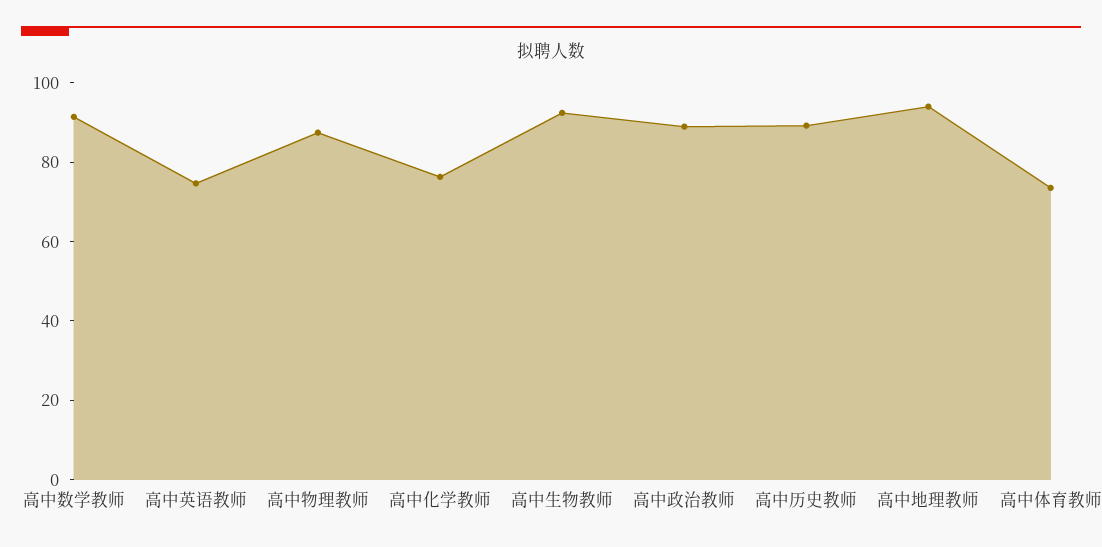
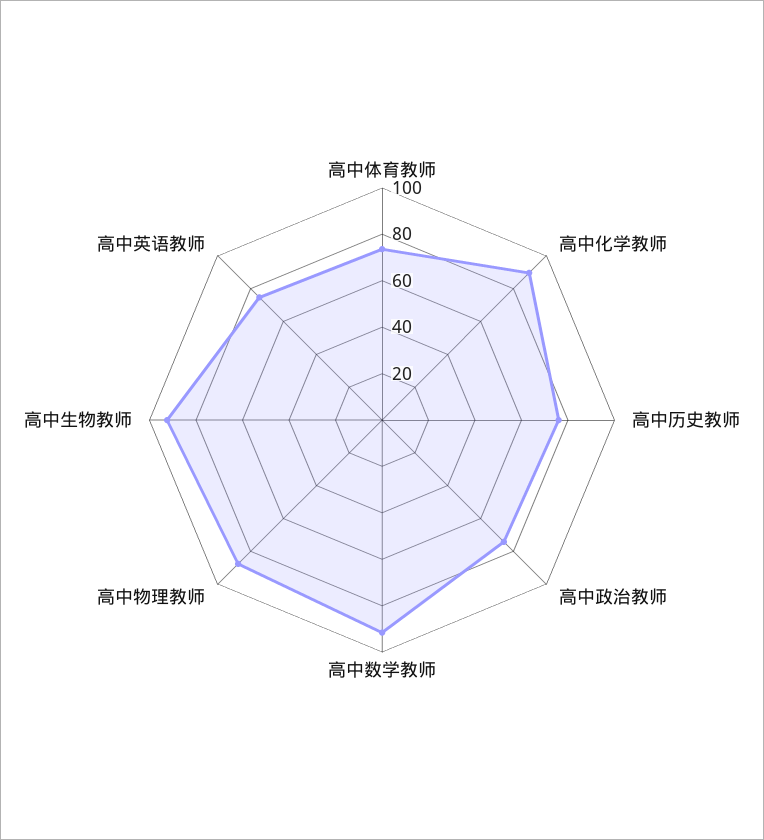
高中化学教师: 75 -> 90
高中政治教师: 90 -> 75
高中历史教师: 90 -> 75
高中地理教师: 95 -> none

